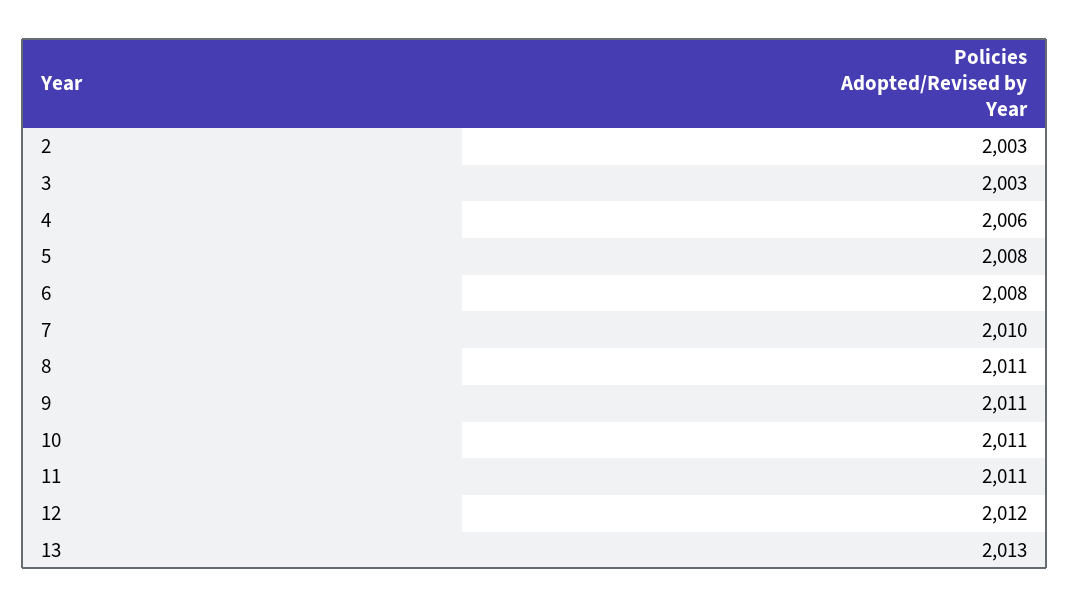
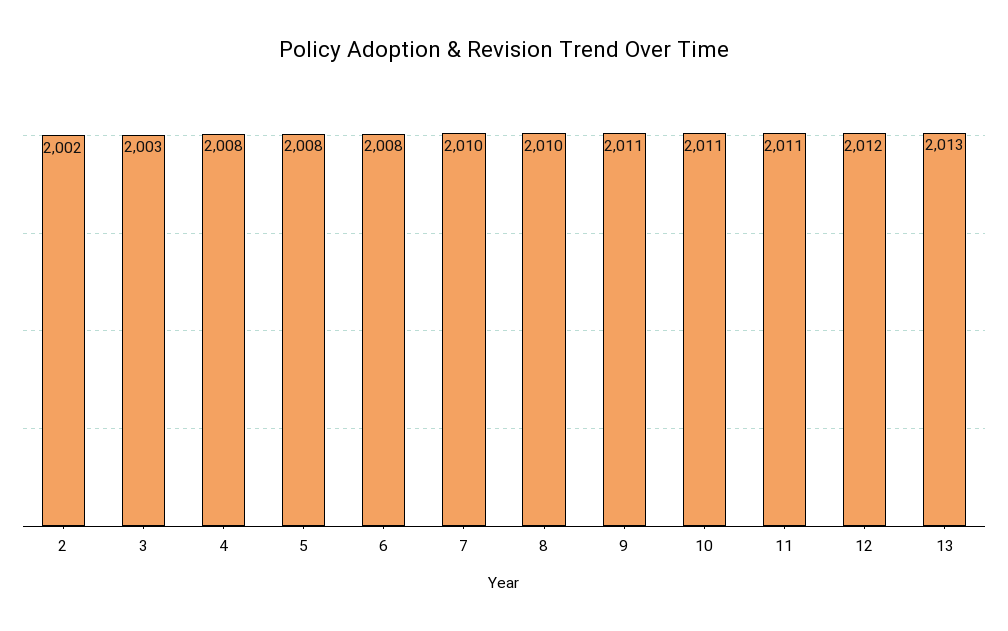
2: 2003 -> 2002
4: 2006 -> 2008
8: 2011 -> 2010

